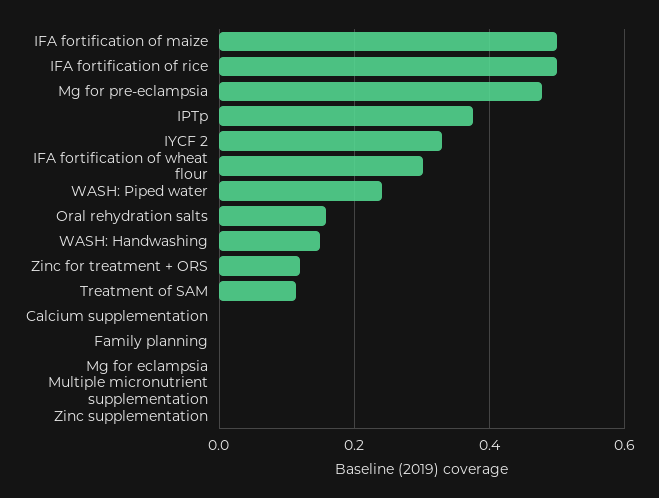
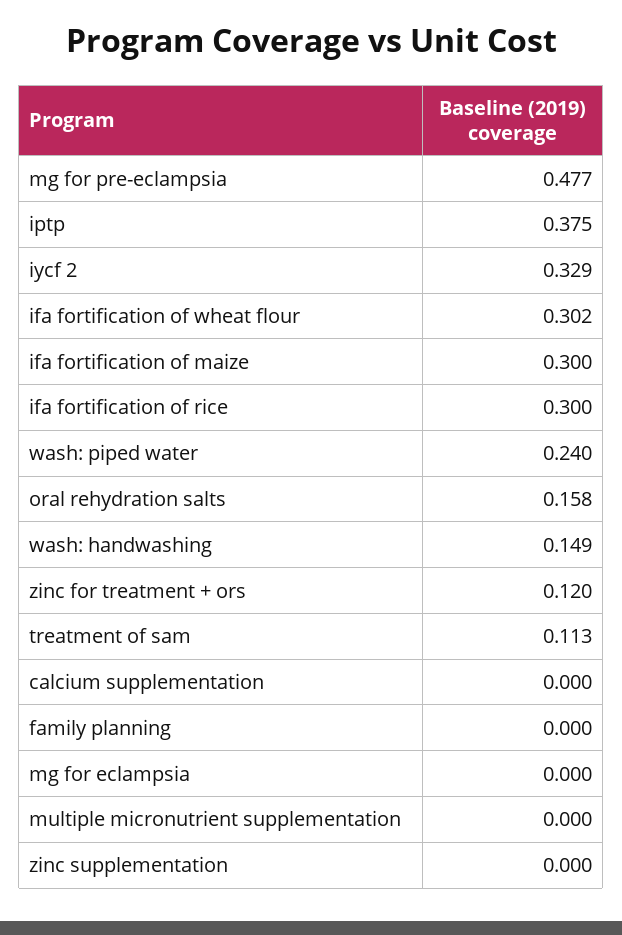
IFA fortification of maize: 0.5 -> 0.3
IFA fortification of rice: 0.5 -> 0.3

